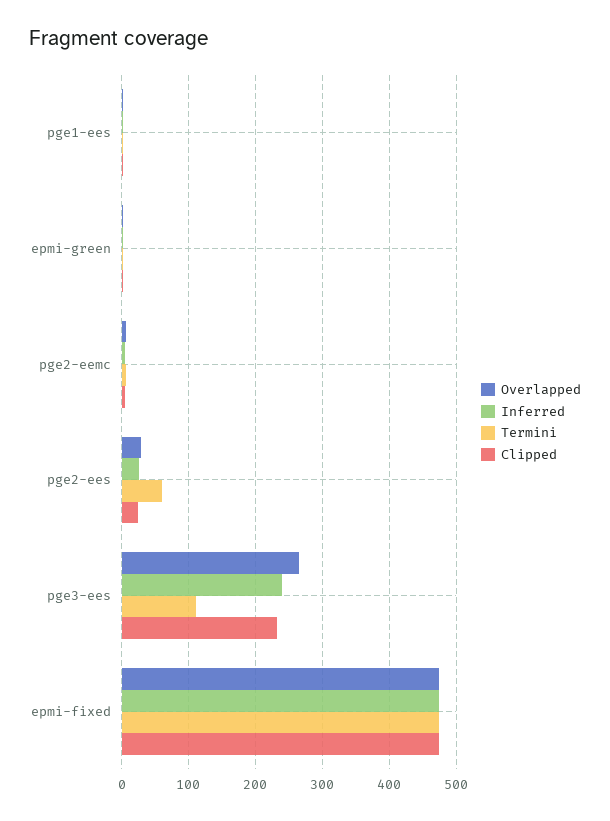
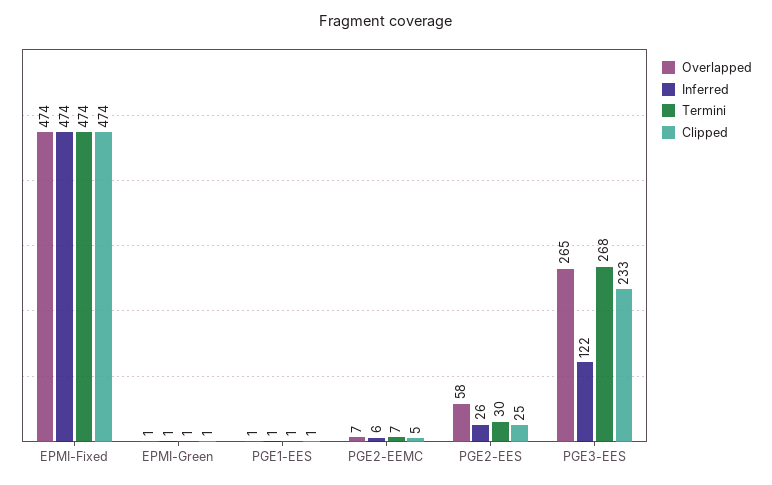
Overlapped, pge2-ees: 30 -> 58
Termini, pge2-ees: 60 -> 30
Inferred, pge3-ees: 240 -> 122
Termini, pge3-ees: 110 -> 268

